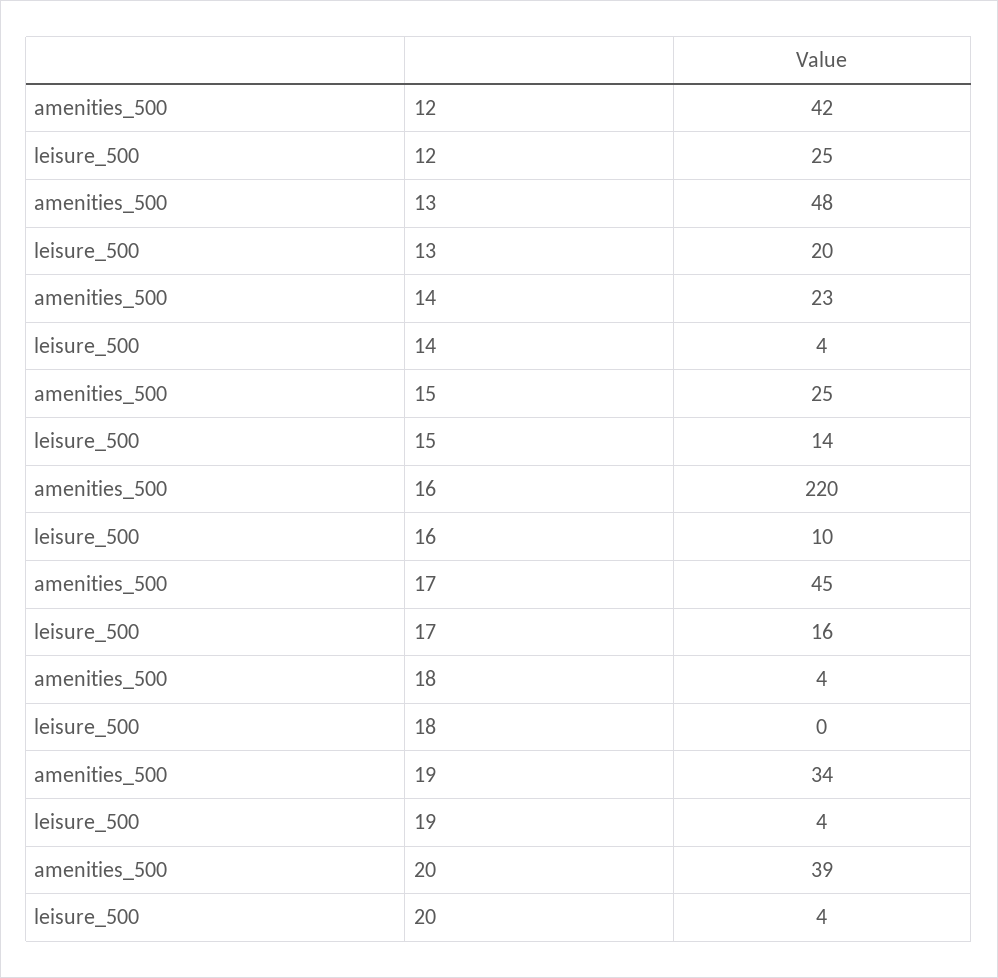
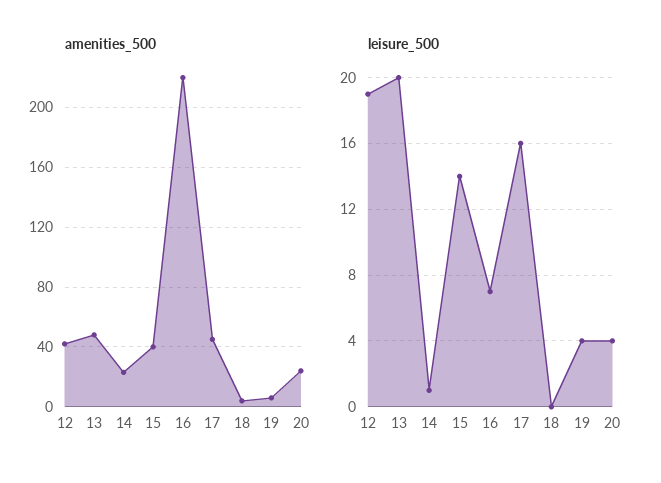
leisure_500, 12: 25 -> 19
leisure_500, 14: 4 -> 1
amenities_500, 15: 25 -> 40
leisure_500, 16: 10 -> 7
amenities_500, 19: 34 -> 5
amenities_500, 20: 39 -> 25

